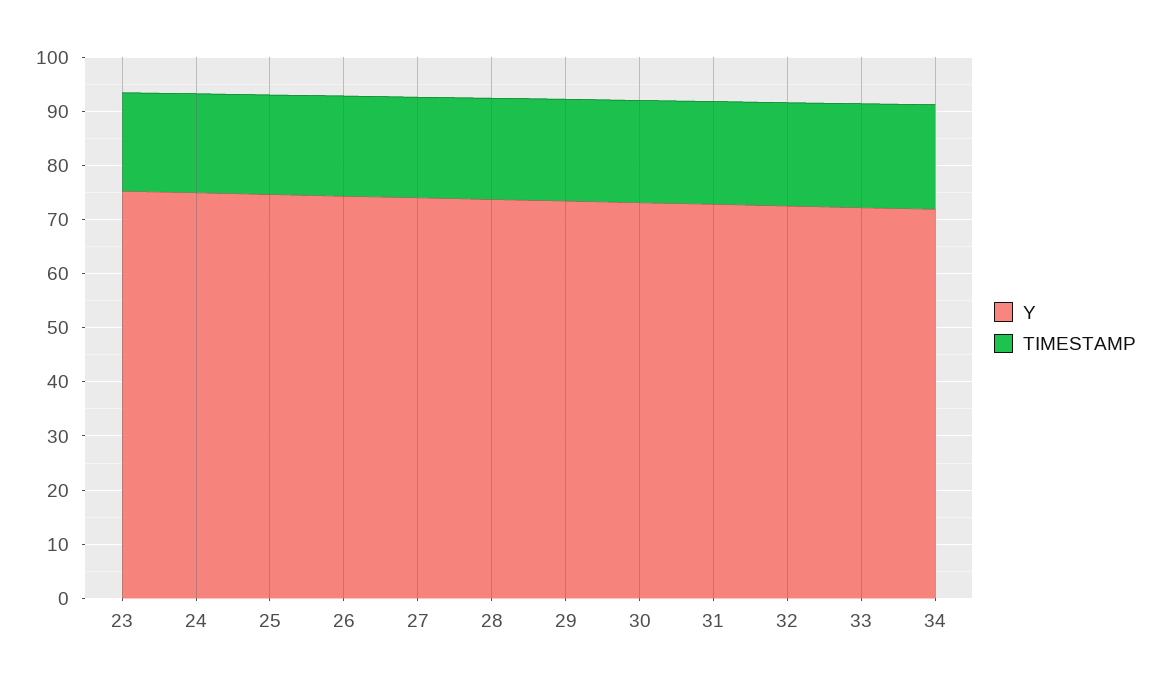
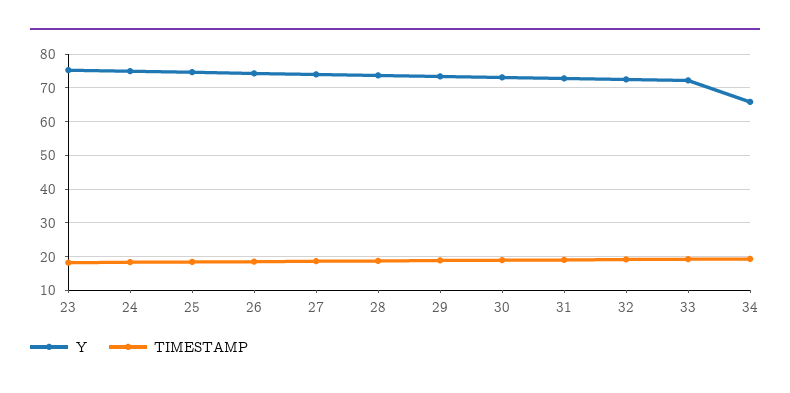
Y, 34: 72 -> 66

